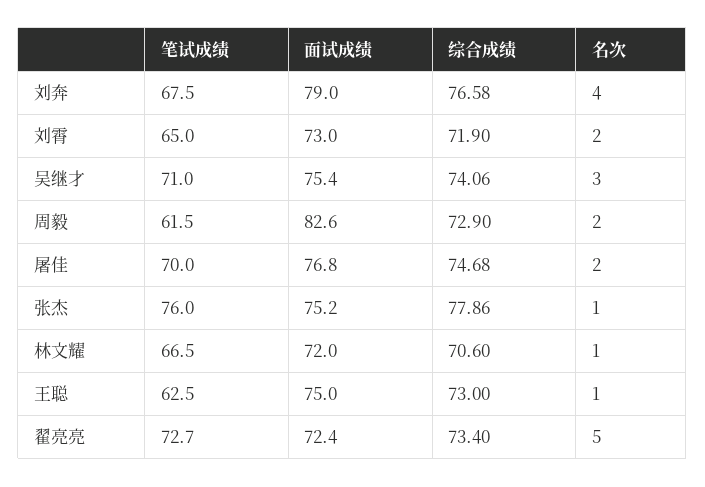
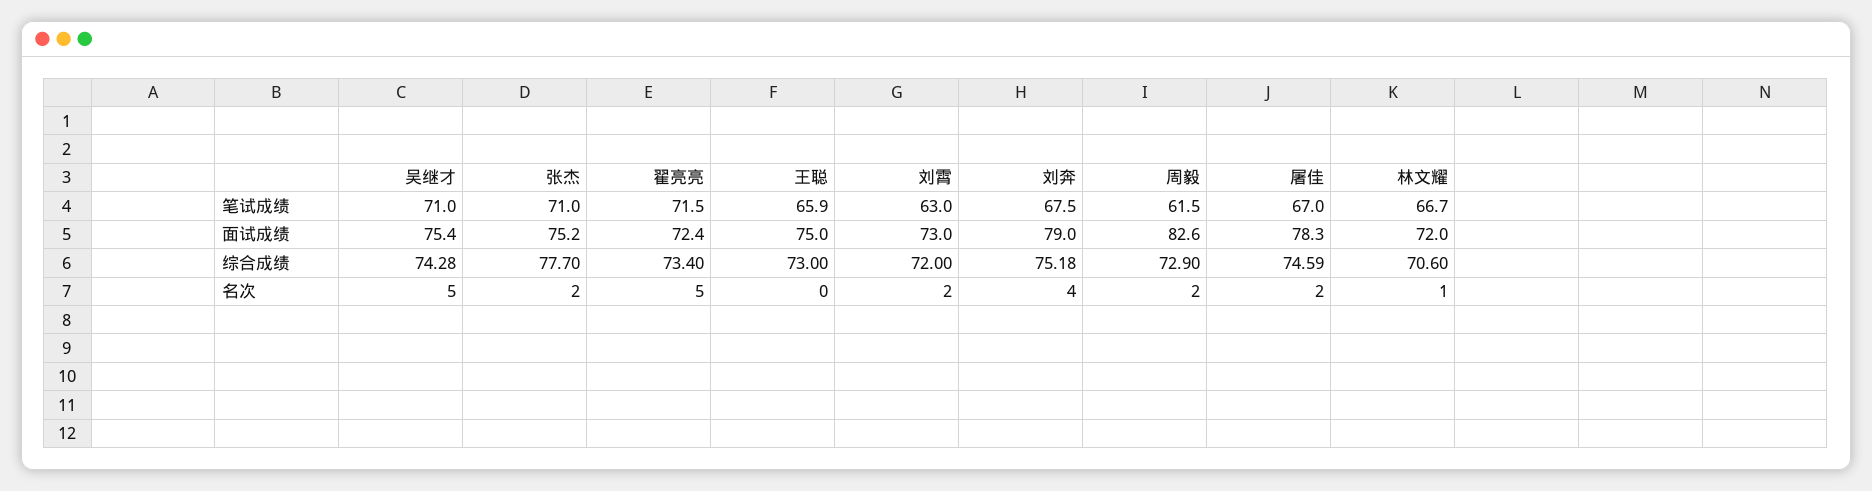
综合成绩, 刘奔: 76.58 -> 75.18
笔试成绩, 刘霄: 65 -> 63
综合成绩, 刘霄: 71.9 -> 72
综合成绩, 吴继才: 74.06 -> 74.28
名次, 吴继才: 3 -> 5
笔试成绩, 屠佳: 70 -> 67
面试成绩, 屠佳: 76.8 -> 78.3
综合成绩, 屠佳: 74.68 -> 74.59
笔试成绩, 张杰: 76 -> 71
综合成绩, 张杰: 77.86 -> 77.7
名次, 张杰: 1 -> 2
笔试成绩, 林文耀: 66.5 -> 66.7
笔试成绩, 王聪: 62.5 -> 65.9
名次, 王聪: 1 -> 0
笔试成绩, 翟亮亮: 72.7 -> 71.5

